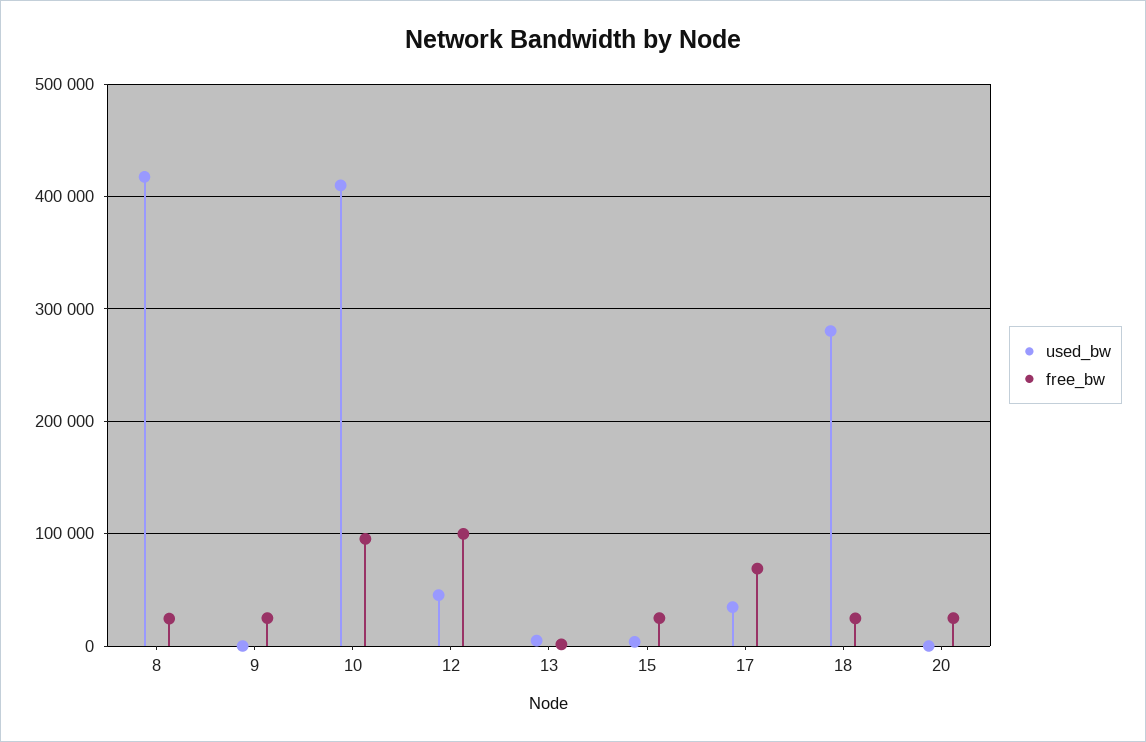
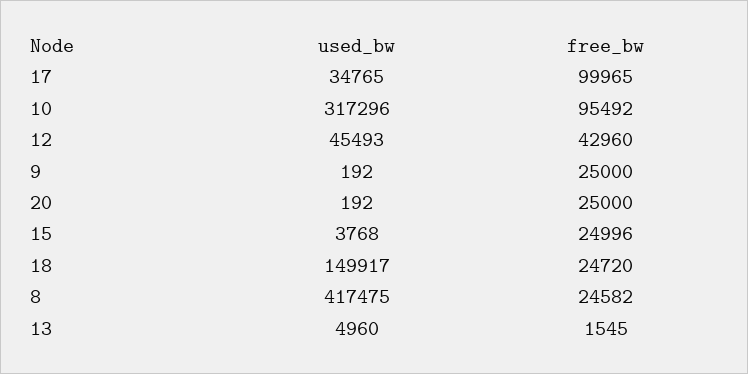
used_bw, 10: 410000 -> 317296
free_bw, 12: 100000 -> 42960
free_bw, 17: 70000 -> 99965
used_bw, 18: 280000 -> 149917

